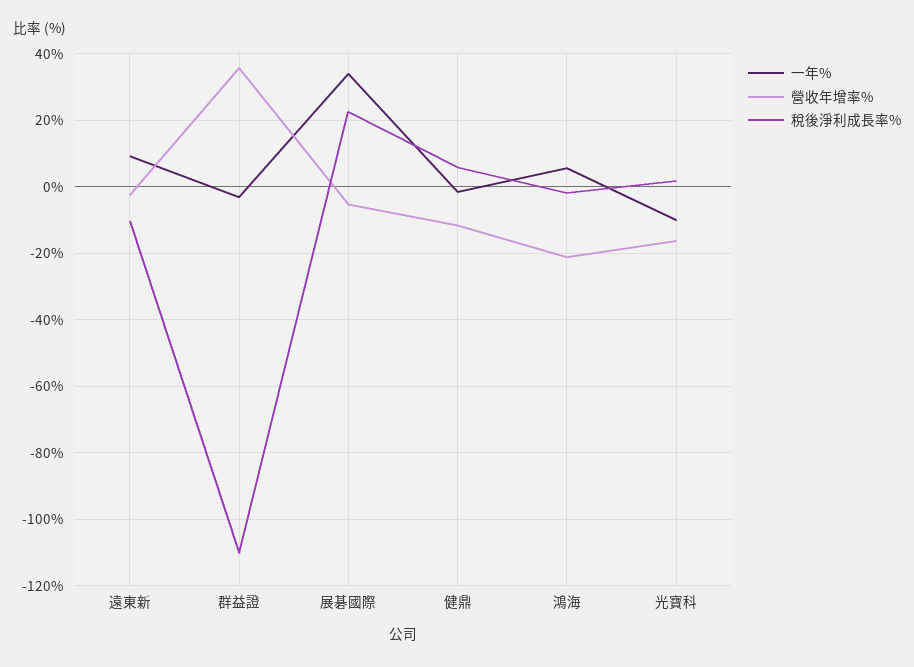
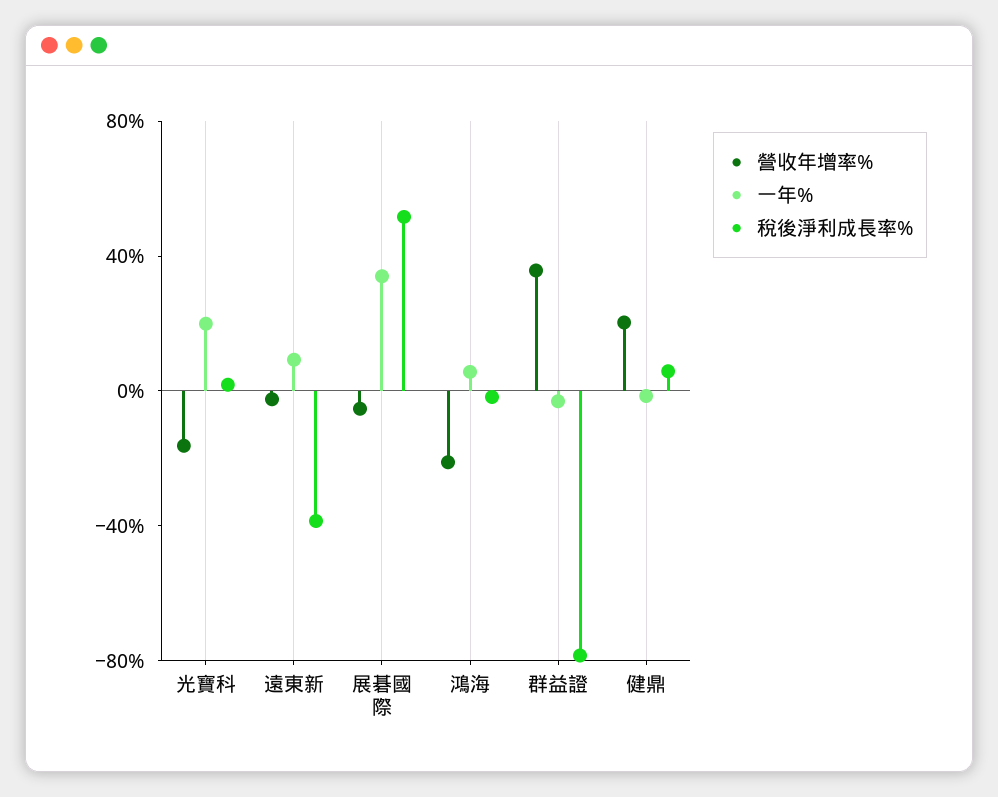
稅後淨利成長率%, 遠東新: -10 -> -40
稅後淨利成長率%, 群益證: -110 -> -80
稅後淨利成長率%, 展碁國際: 22 -> 50
營收年增率%, 健鼎: -12 -> 20
一年%, 光寶科: -10 -> 20

